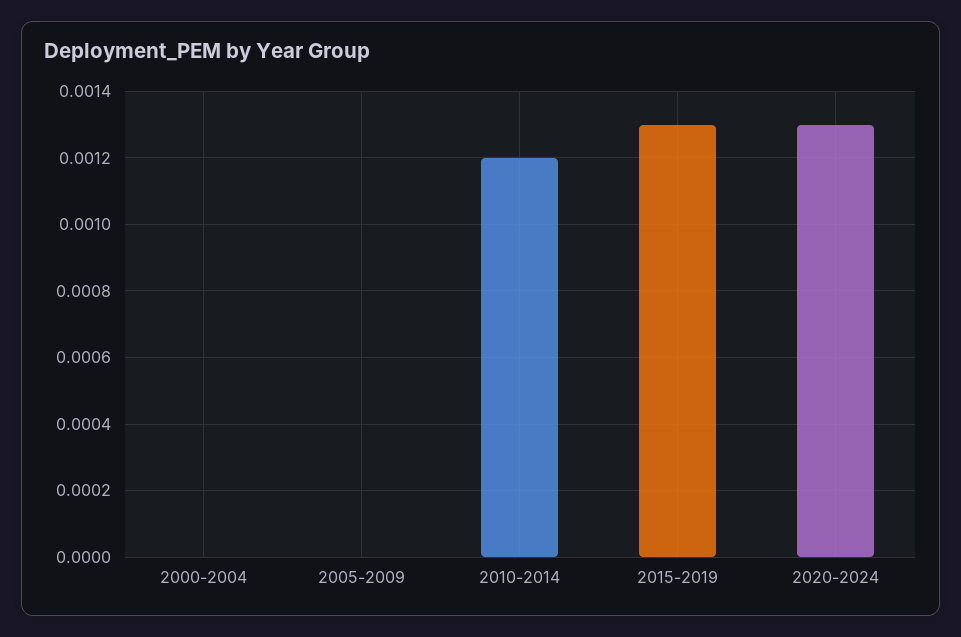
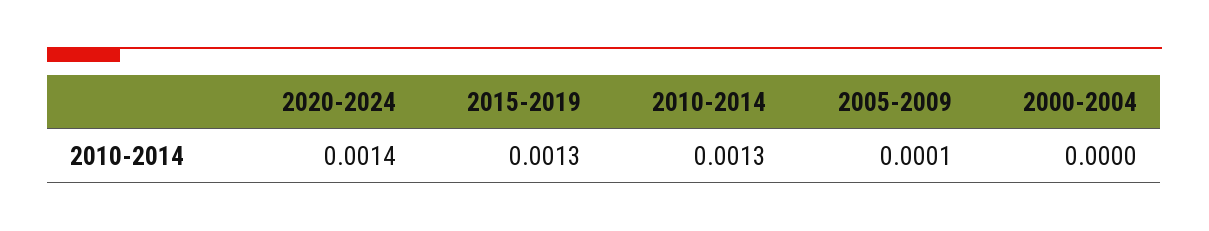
2005-2009: 0 -> 0.0001
2010-2014: 0.0012 -> 0.0013
2020-2024: 0.0013 -> 0.0014

